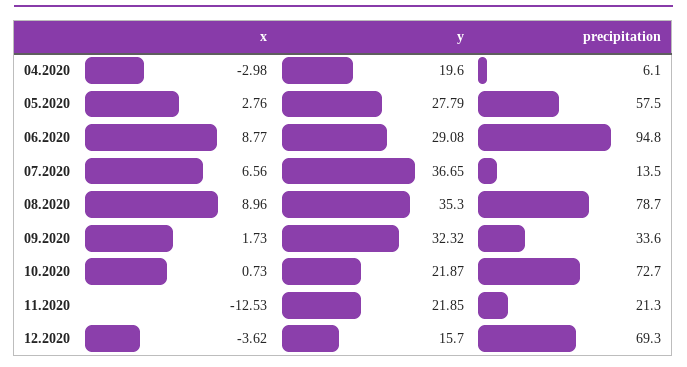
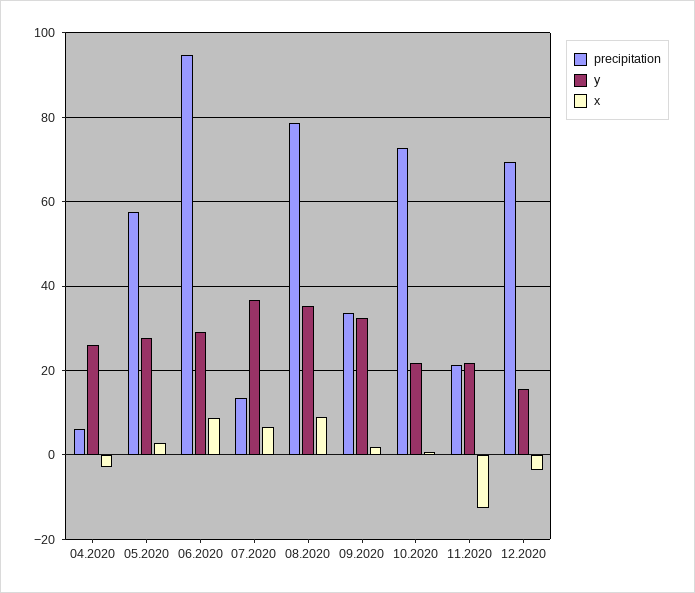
y, 04.2020: 19.6 -> 26

